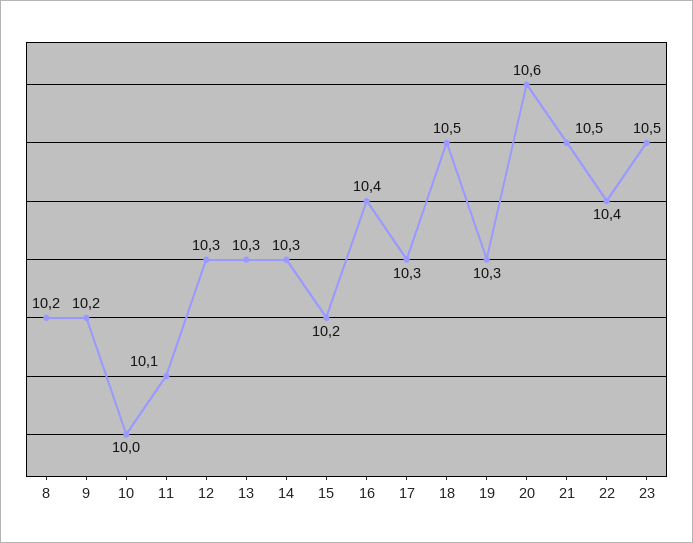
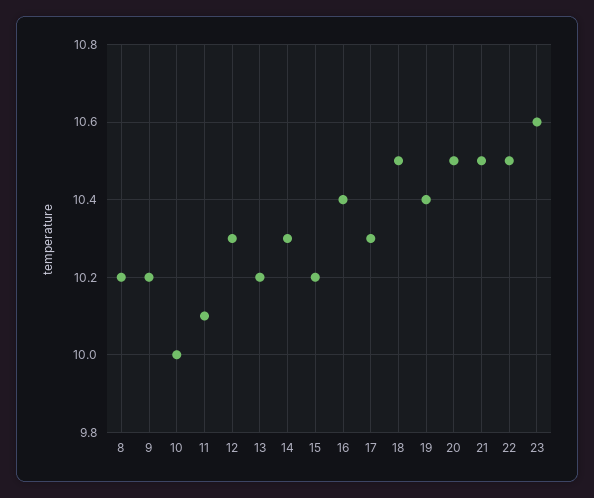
13: 10.3 -> 10.2
19: 10.3 -> 10.4
20: 10.6 -> 10.5
22: 10.4 -> 10.5
23: 10.5 -> 10.6

